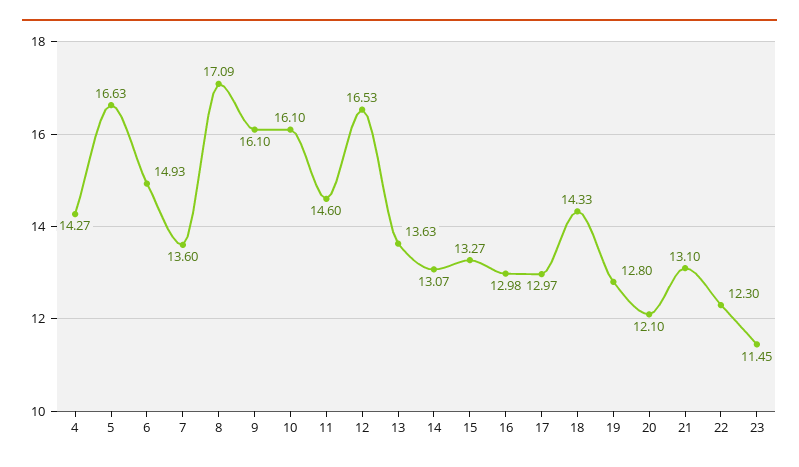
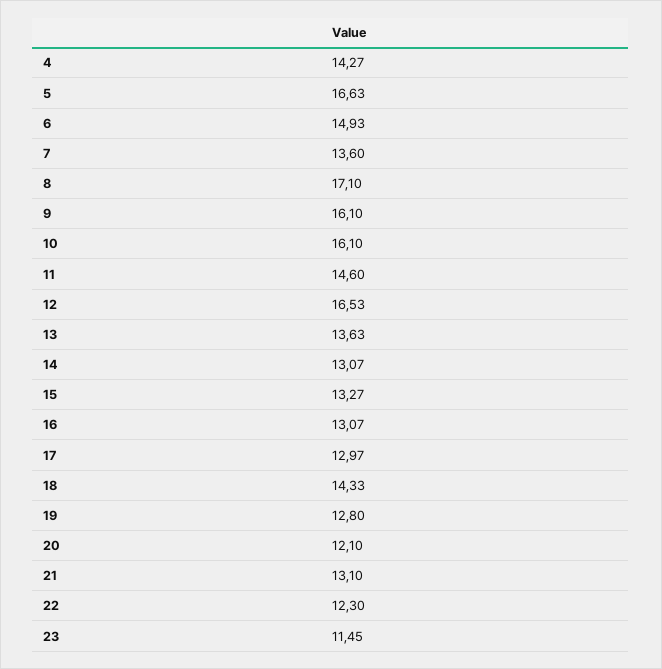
8: 17.09 -> 17.1
16: 12.98 -> 13.07

